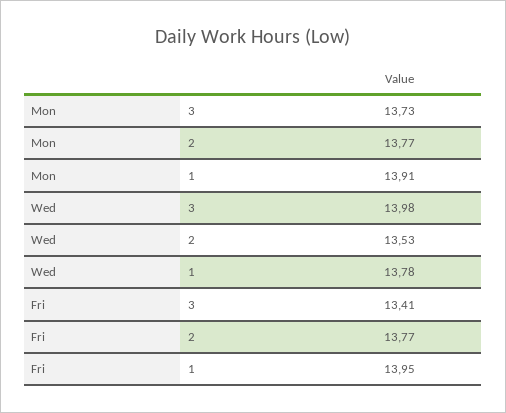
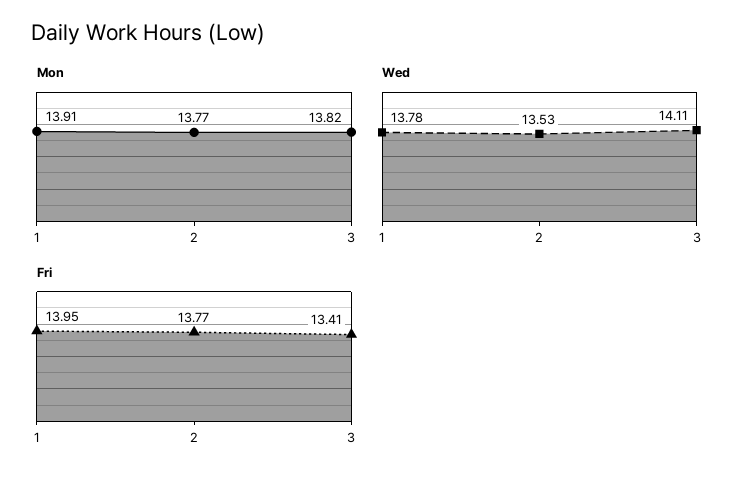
Mon, 3: 13.73 -> 13.82
Wed, 3: 13.98 -> 14.11

